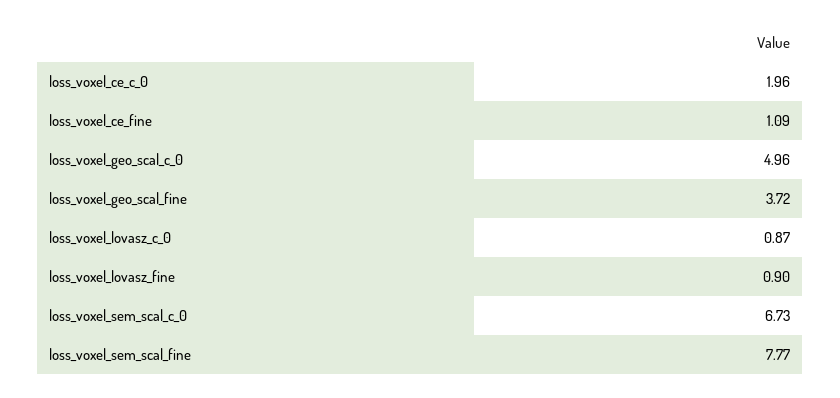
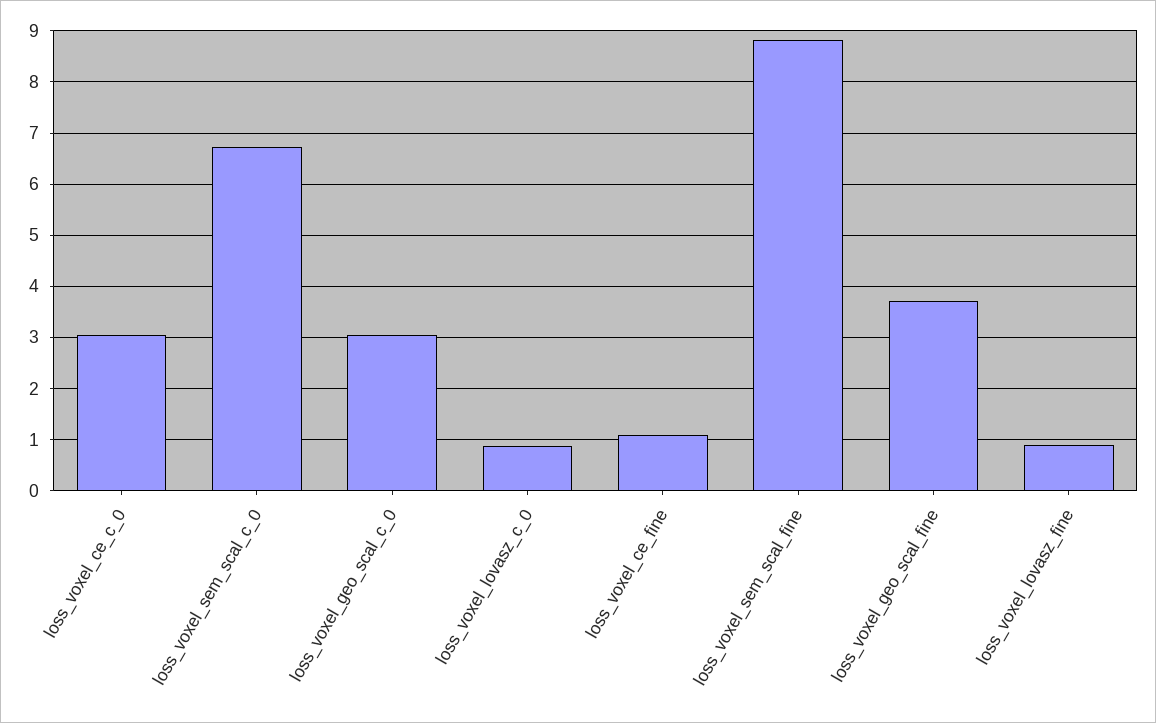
loss_voxel_ce_c_0: 1.96 -> 3
loss_voxel_geo_scal_c_0: 4.96 -> 3
loss_voxel_sem_scal_fine: 7.77 -> 8.8

